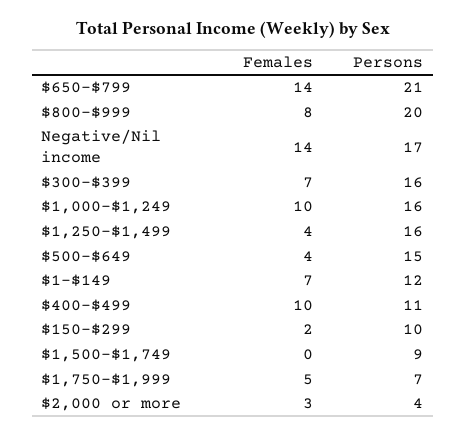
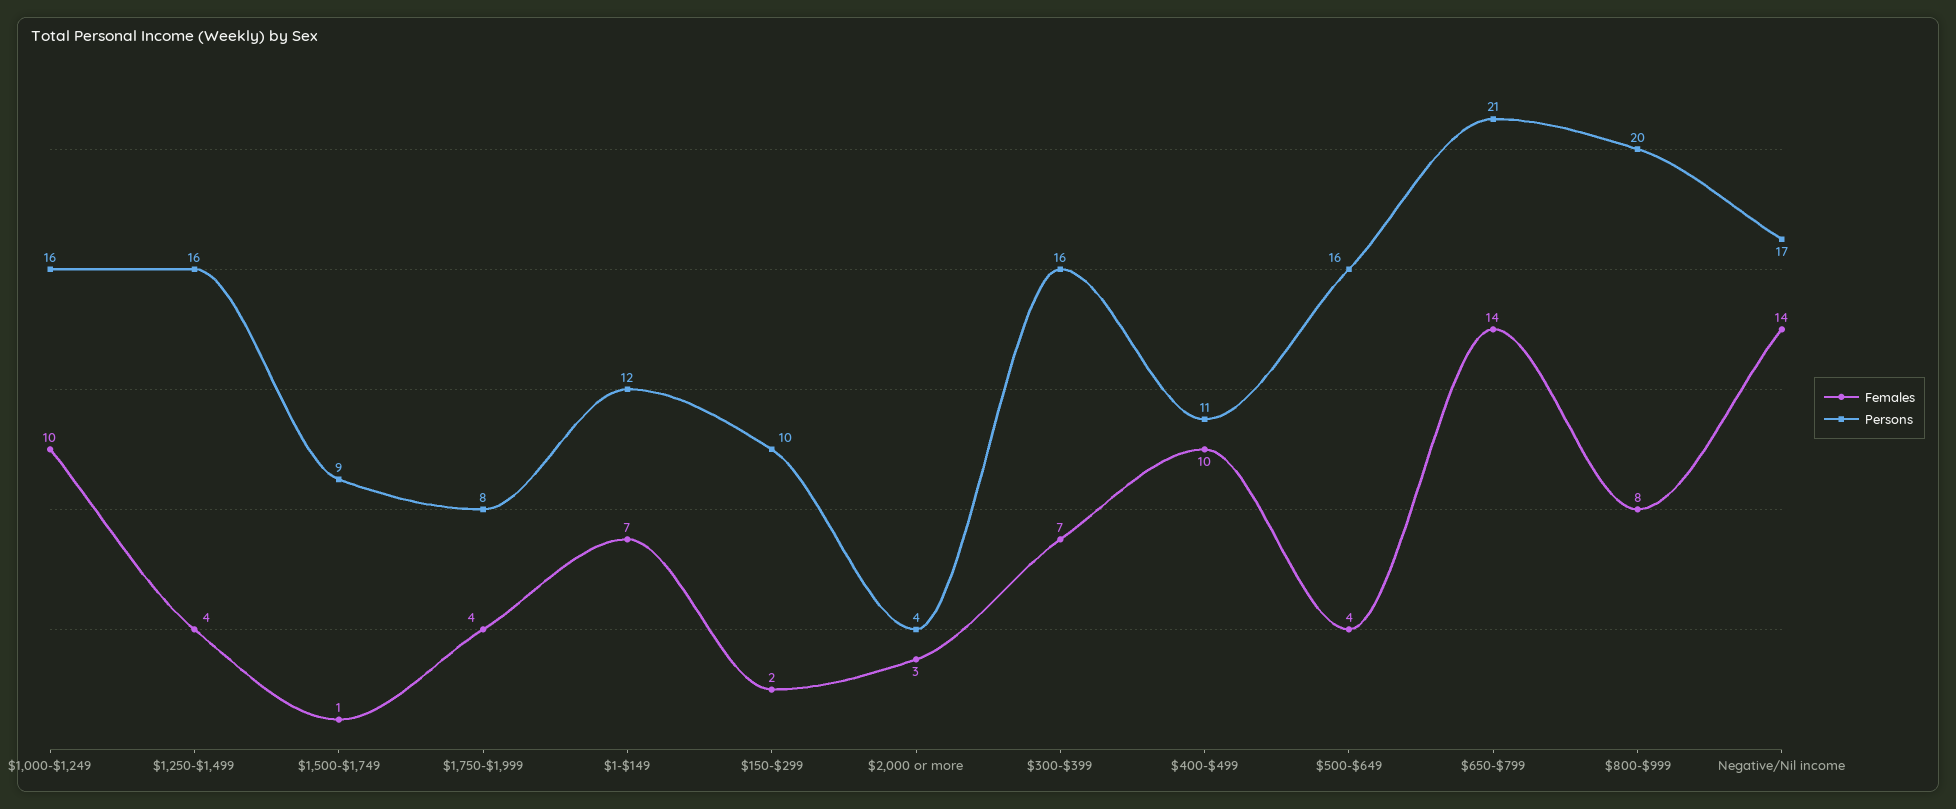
Persons, $500-$649: 15 -> 16
Females, $1,500-$1,749: 0 -> 1
Females, $1,750-$1,999: 5 -> 4
Persons, $1,750-$1,999: 7 -> 8

